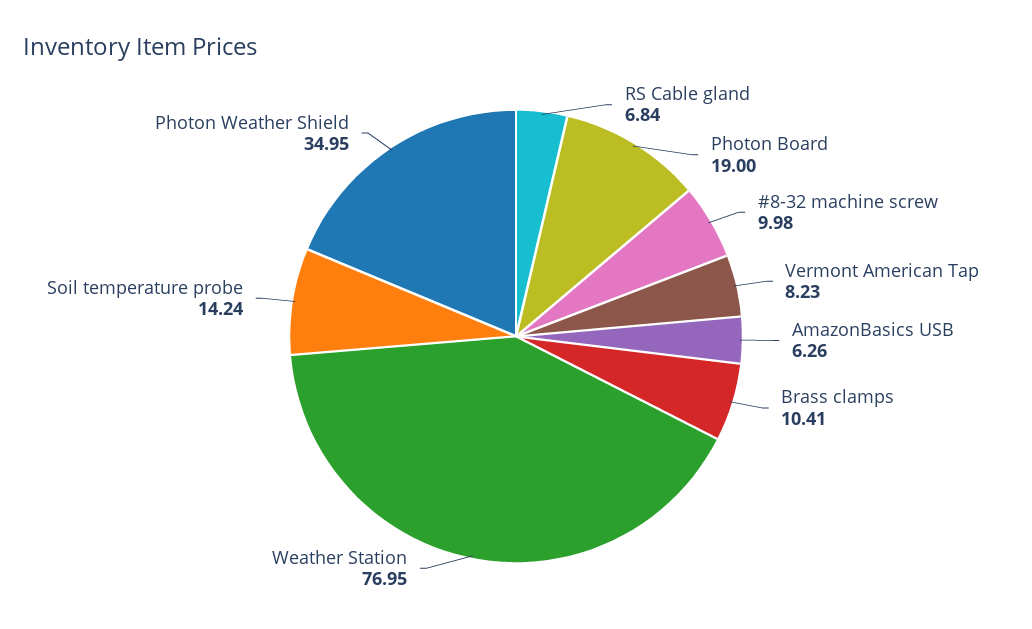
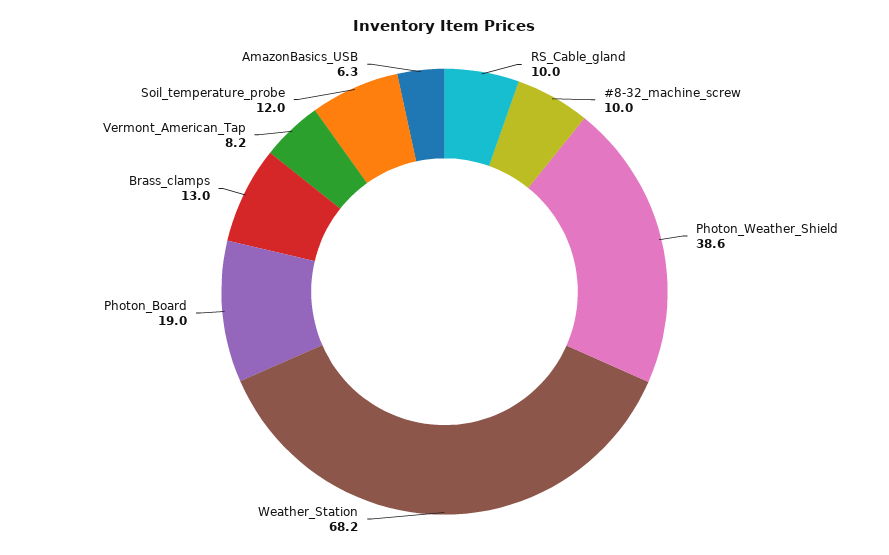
RS Cable gland: 6.84 -> 10
Brass clamps: 10.41 -> 13
Weather Station: 76.95 -> 68.2
Soil temperature probe: 14.24 -> 12
Photon Weather Shield: 34.95 -> 38.6

